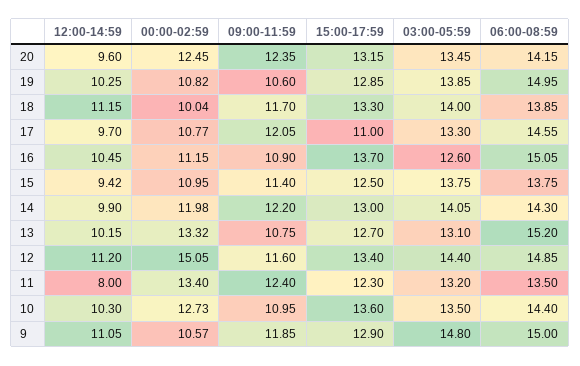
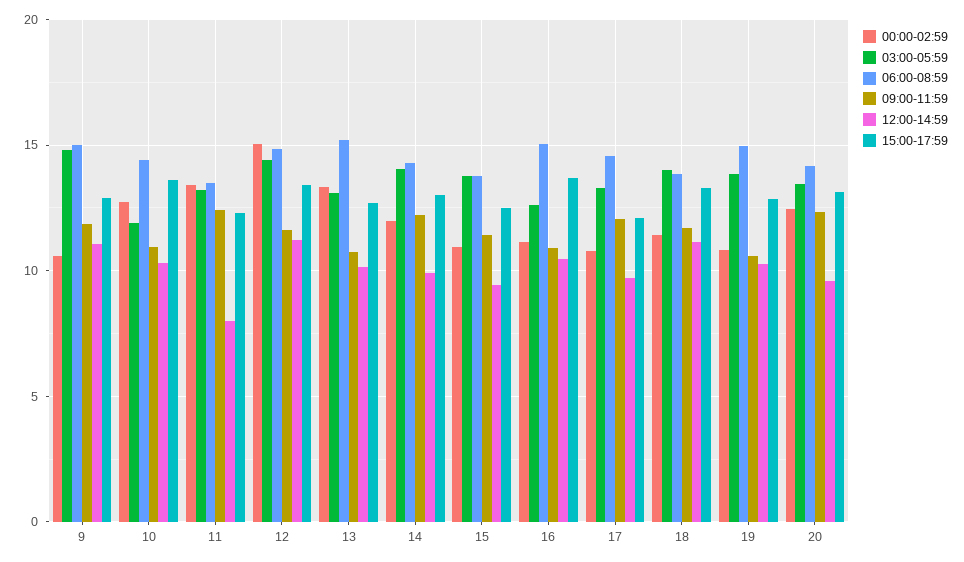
00:00-02:59, 18: 10.04 -> 11.5
15:00-17:59, 17: 11 -> 12
03:00-05:59, 10: 13.5 -> 12

